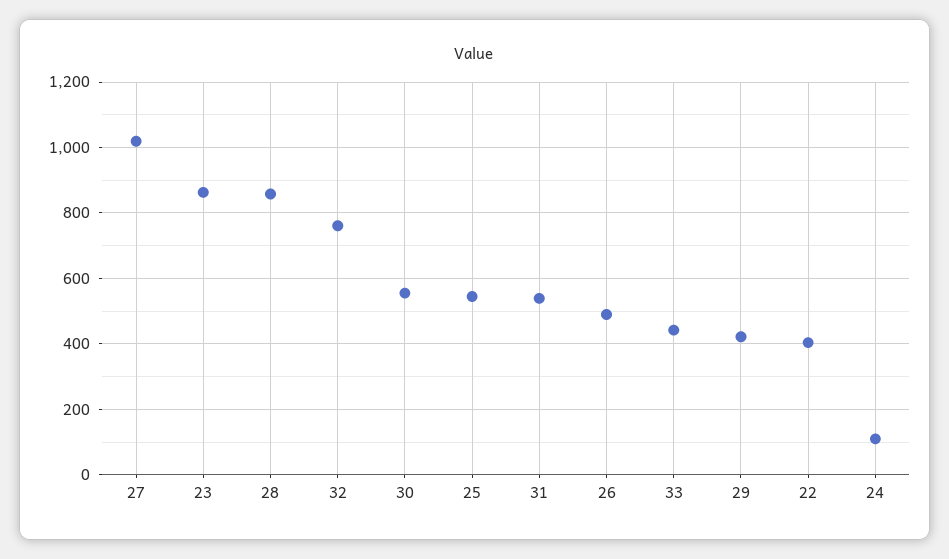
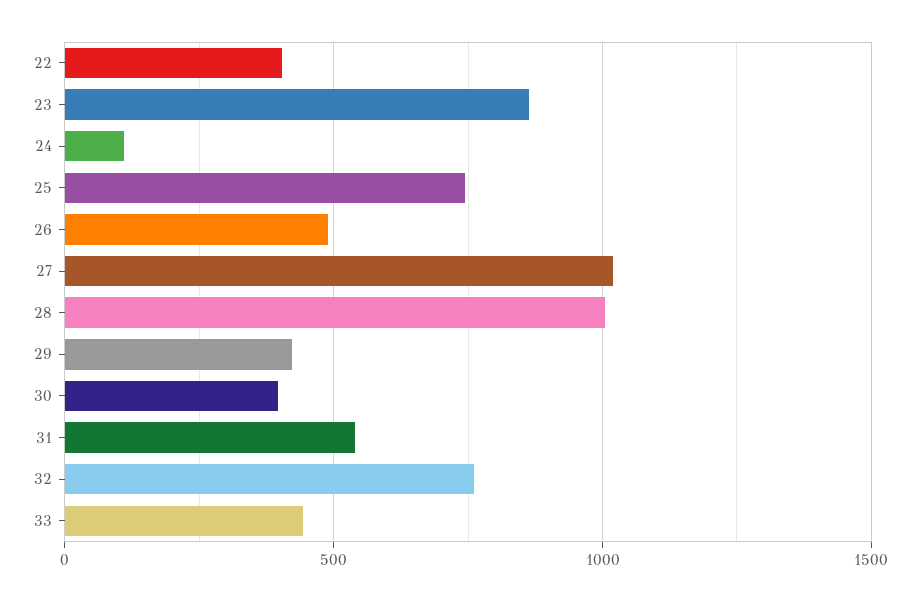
28: 860 -> 1000
30: 560 -> 400
25: 540 -> 750

